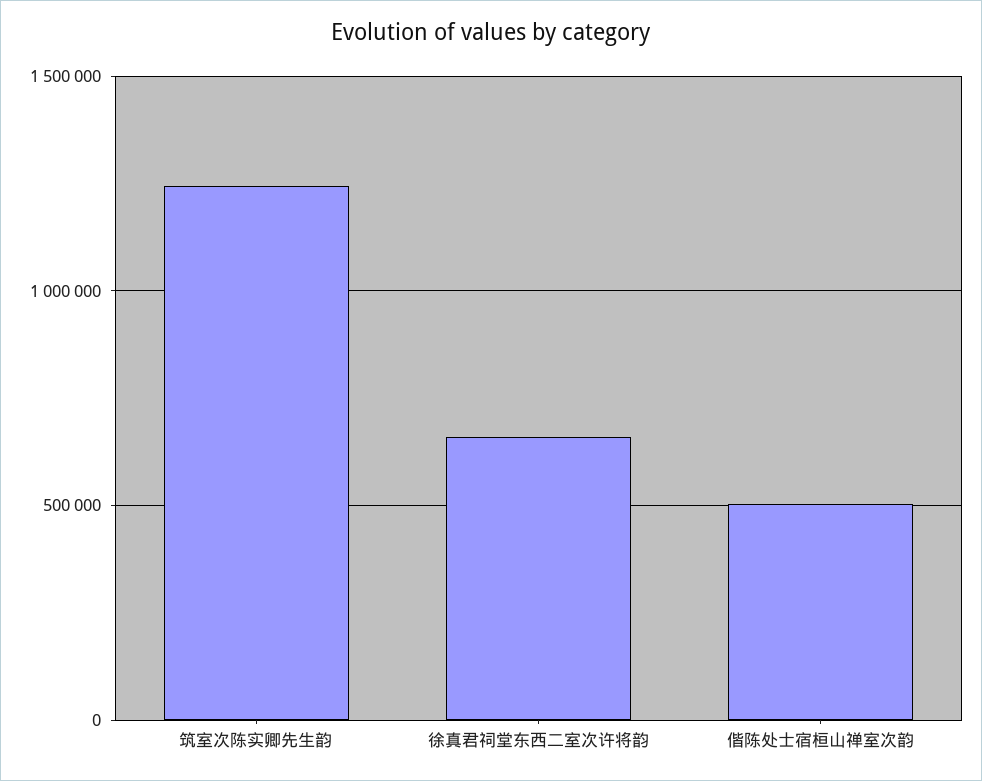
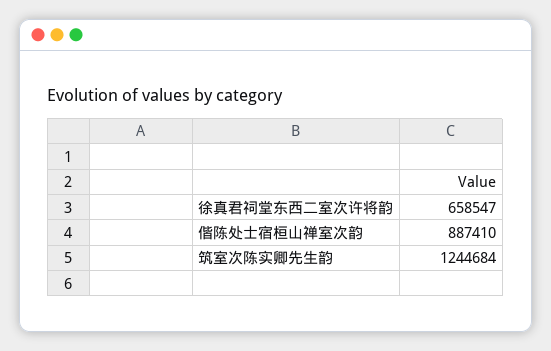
偕陈处士宿桓山禅室次韵: 500000 -> 887410

